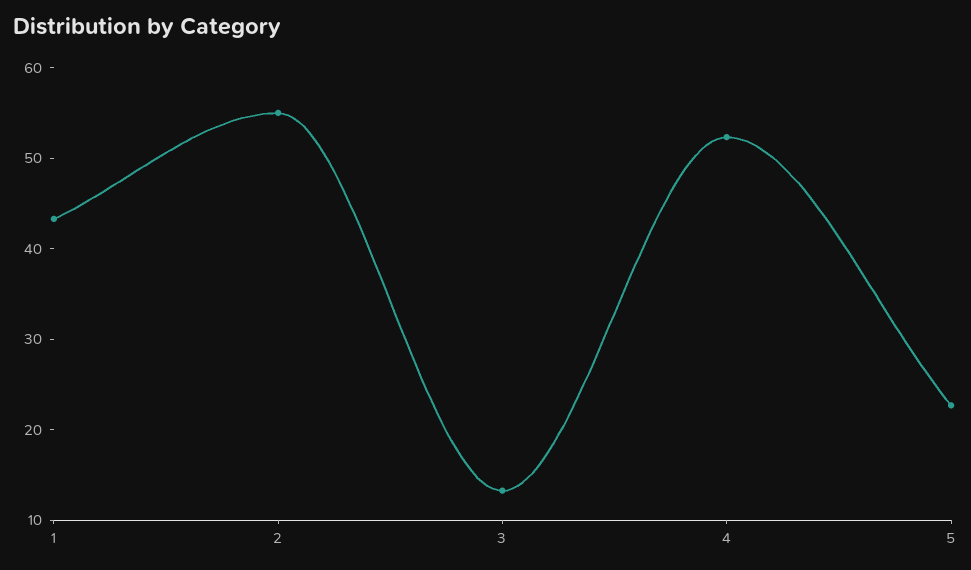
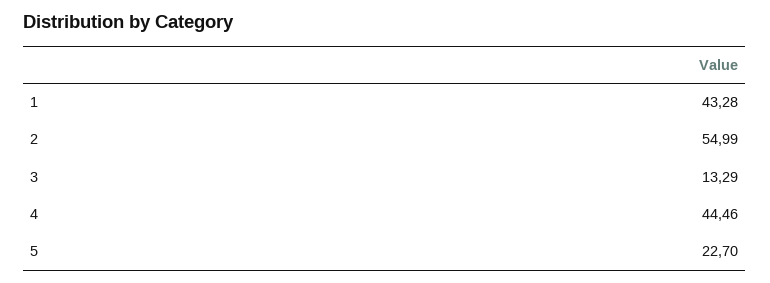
4: 52 -> 44.46

